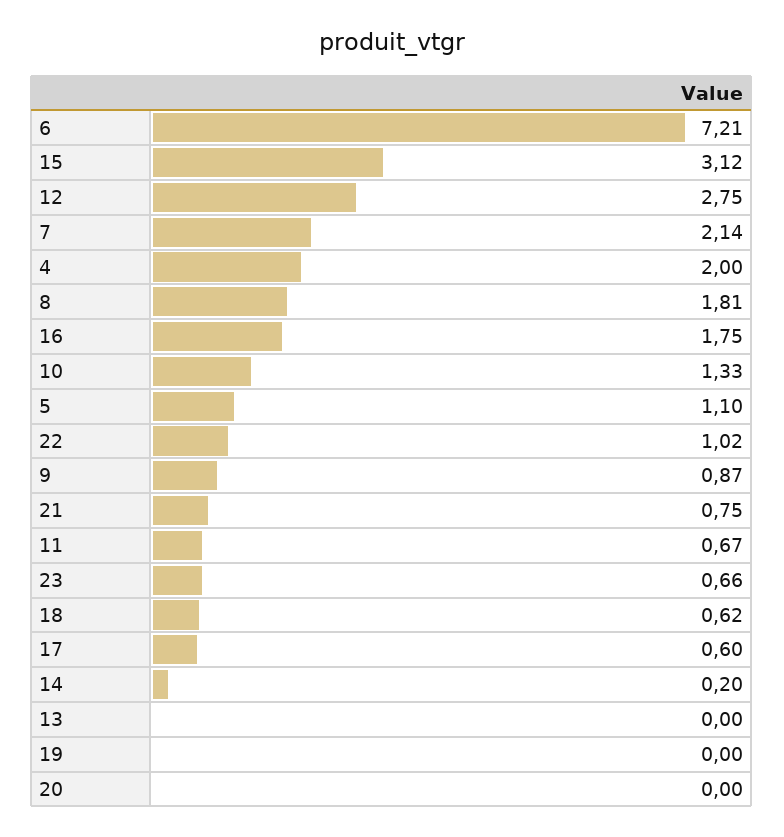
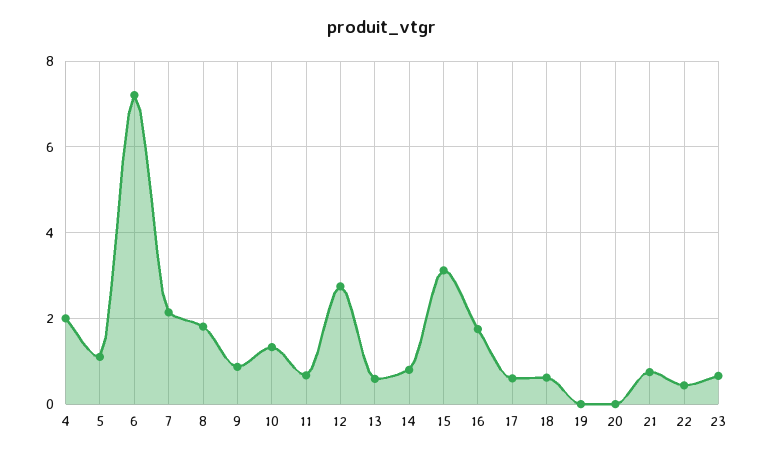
22: 1.02 -> 0.4
14: 0.2 -> 0.8
13: 0 -> 0.6

